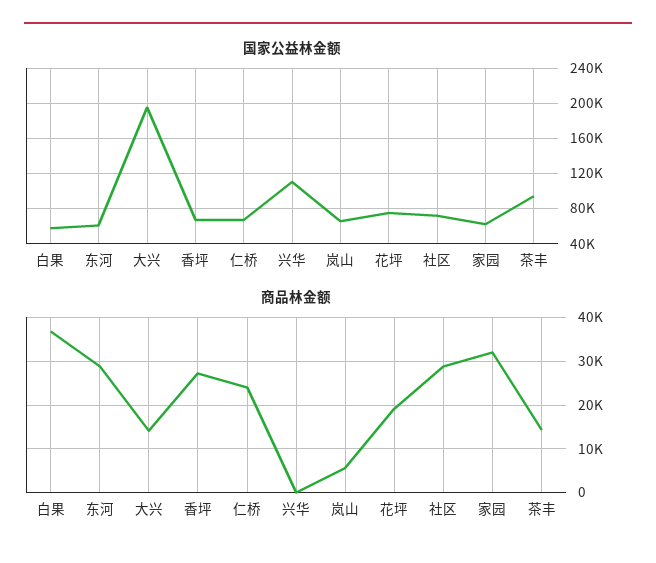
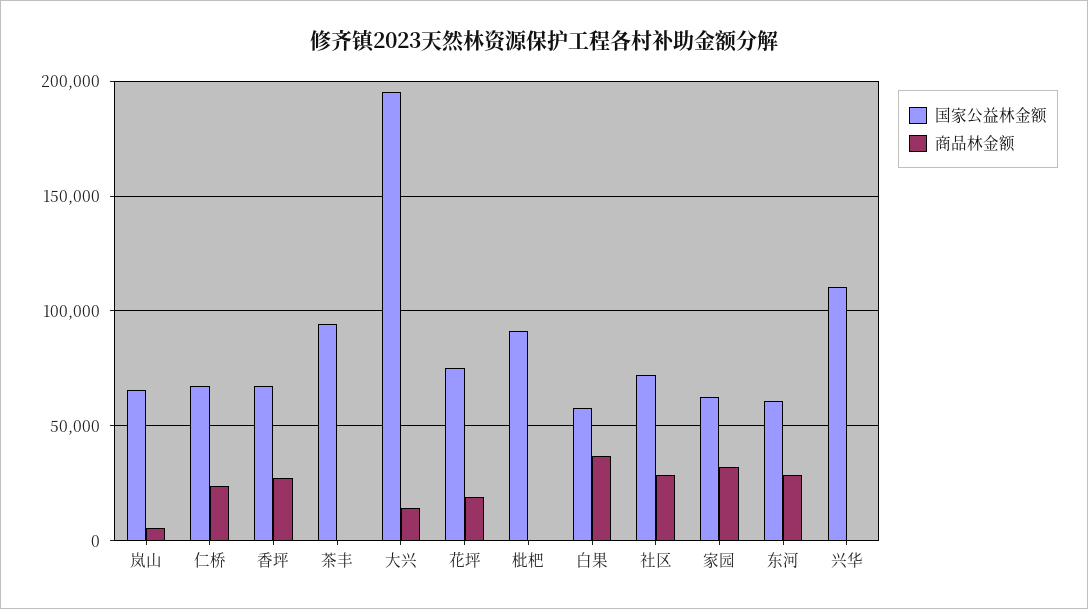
商品林金额, 茶丰: 14000 -> 0
国家公益林金额, 枇杷: none -> 90000
商品林金额, 枇杷: none -> 0

